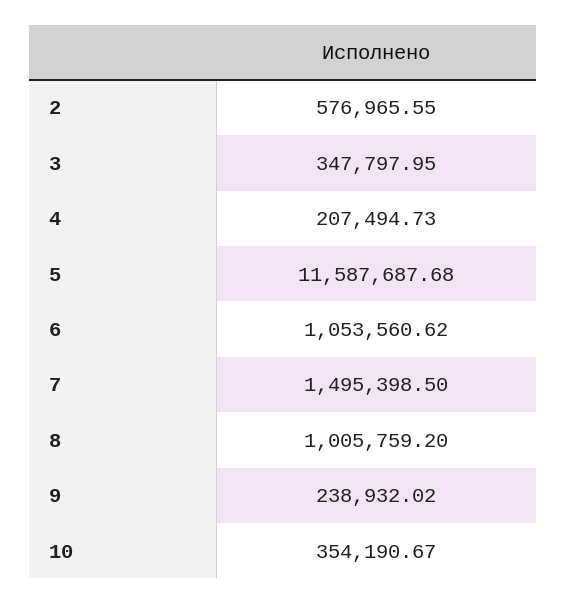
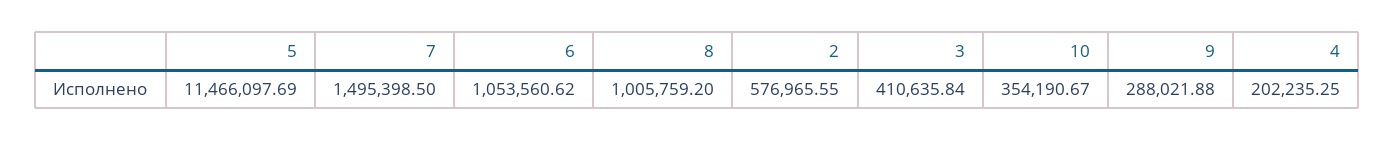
3: 347797.95 -> 410635.84
4: 207494.73 -> 202235.25
5: 11587687.68 -> 11466097.69
9: 238932.02 -> 288021.88

